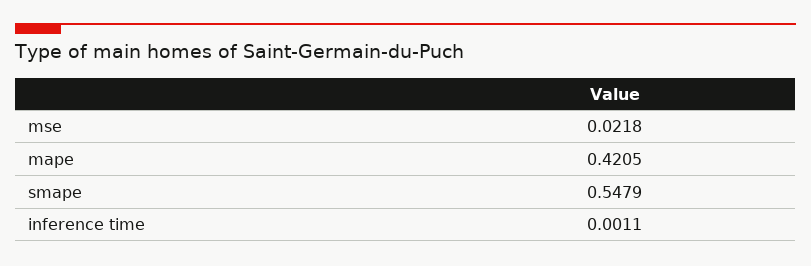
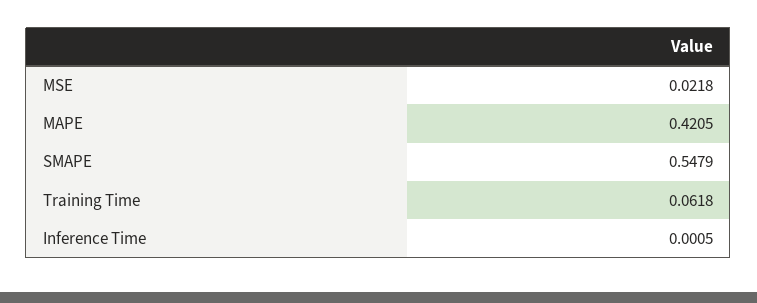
inference time: 0.0011 -> 0.0005
Training Time: none -> 0.0618

